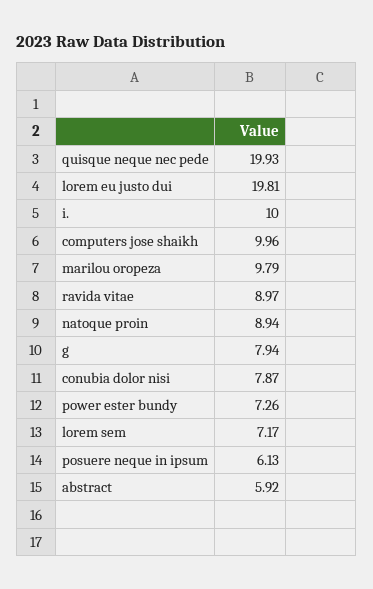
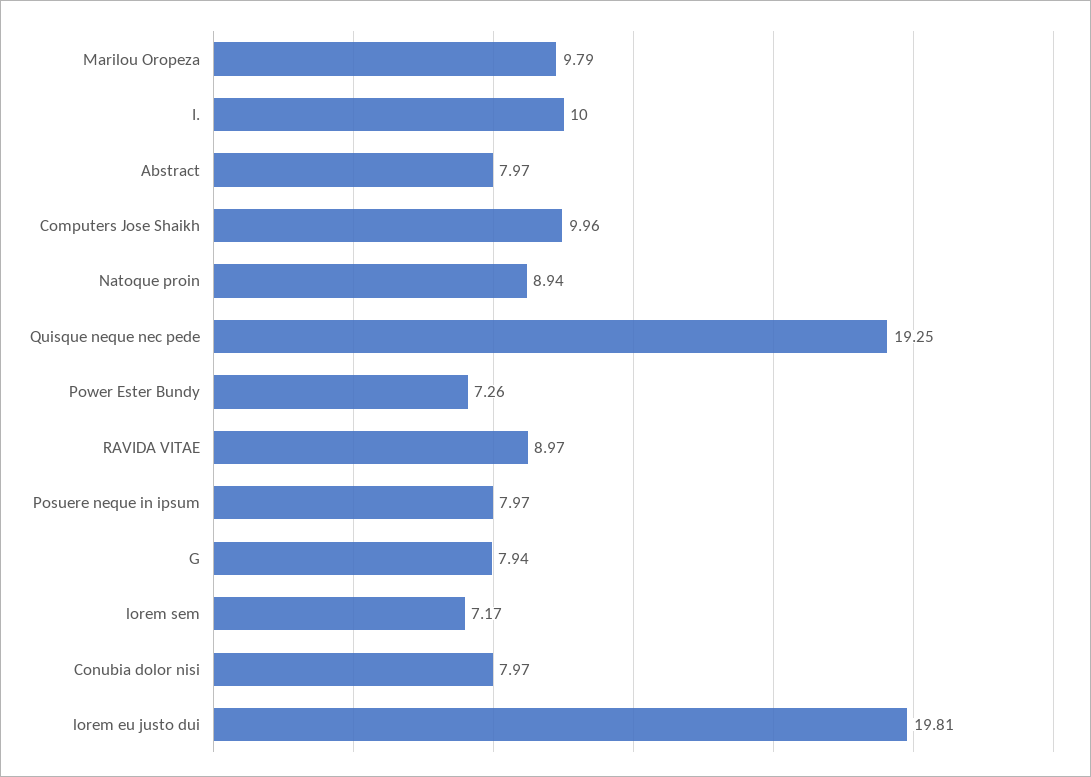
quisque neque nec pede: 19.93 -> 19.25
conubia dolor nisi: 7.87 -> 7.97
posuere neque in ipsum: 6.13 -> 7.97
abstract: 5.92 -> 7.97

